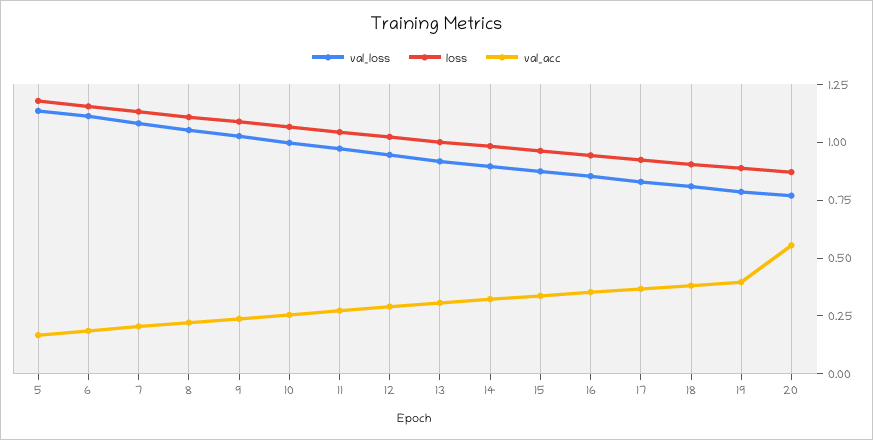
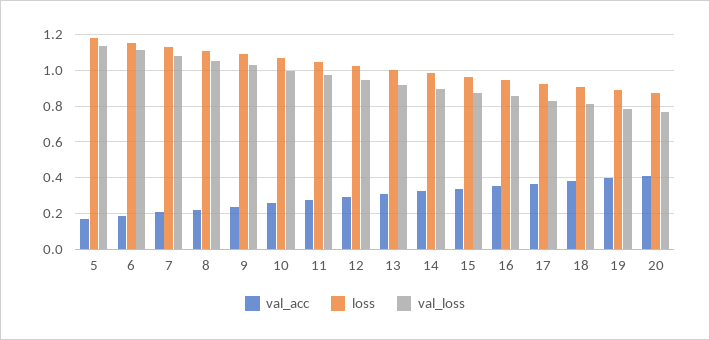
val_acc, 20: 0.55 -> 0.4

